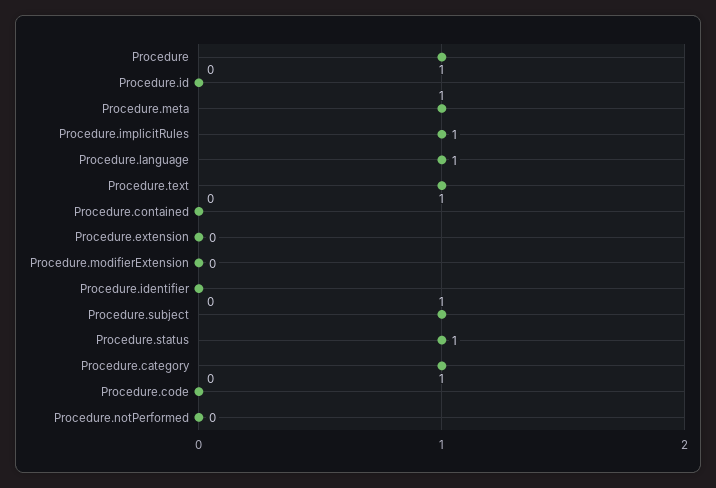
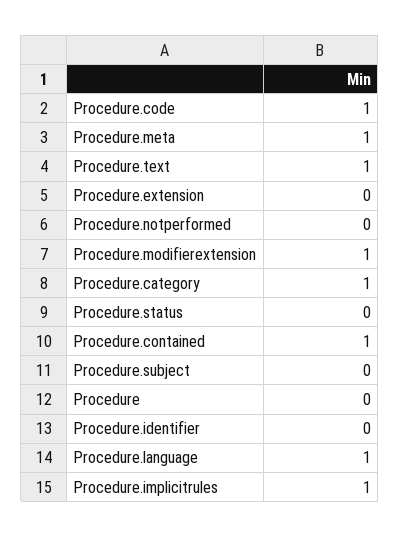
Procedure: 1 -> 0
Procedure.id: 0 -> none
Procedure.contained: 0 -> 1
Procedure.modifierExtension: 0 -> 1
Procedure.subject: 1 -> 0
Procedure.status: 1 -> 0
Procedure.code: 0 -> 1

